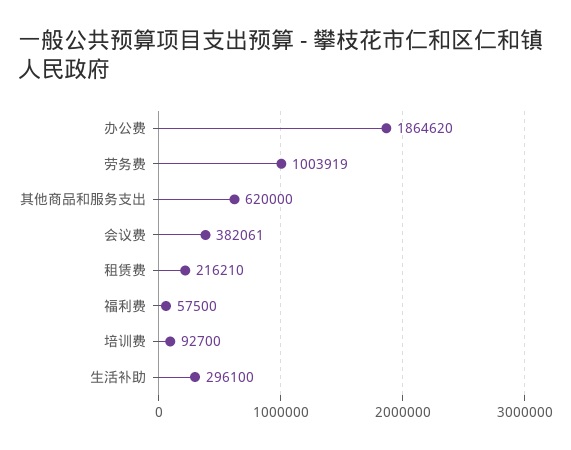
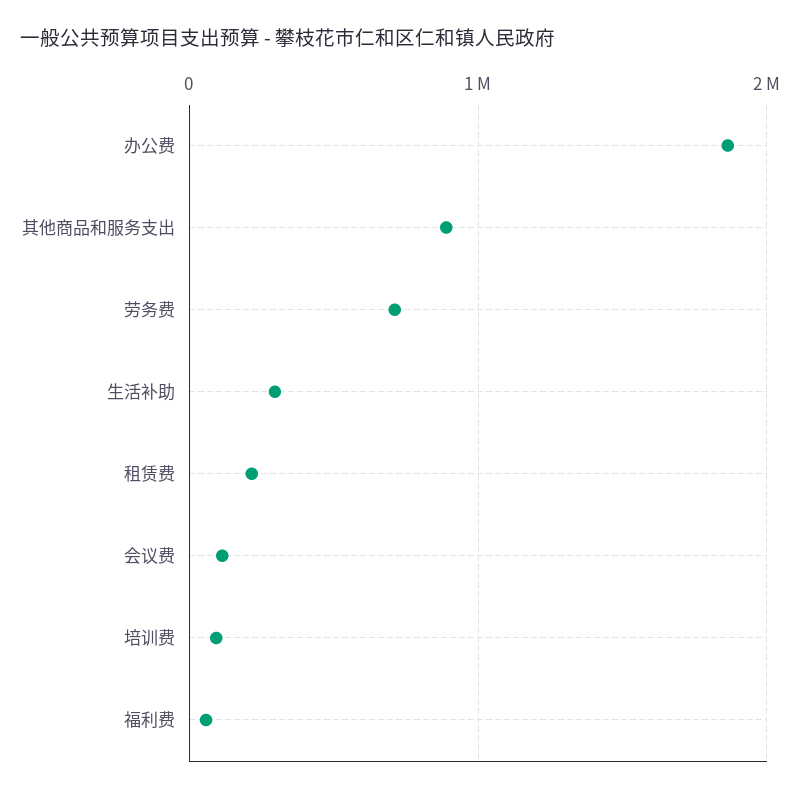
劳务费: 1003919 -> 700000
其他商品和服务支出: 620000 -> 900000
会议费: 382061 -> 100000

